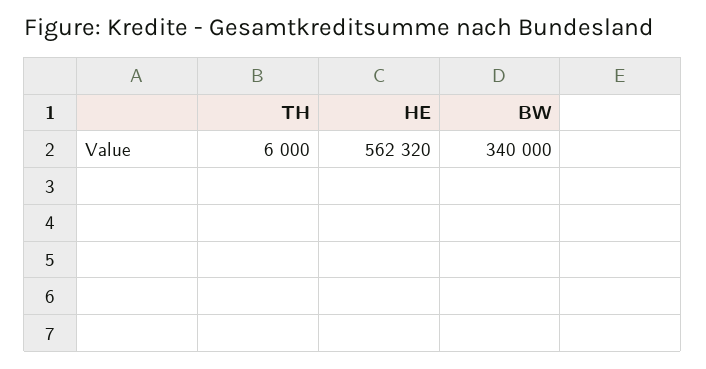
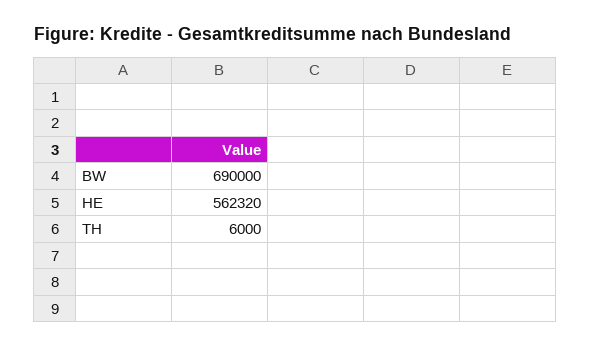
BW: 340000 -> 690000

